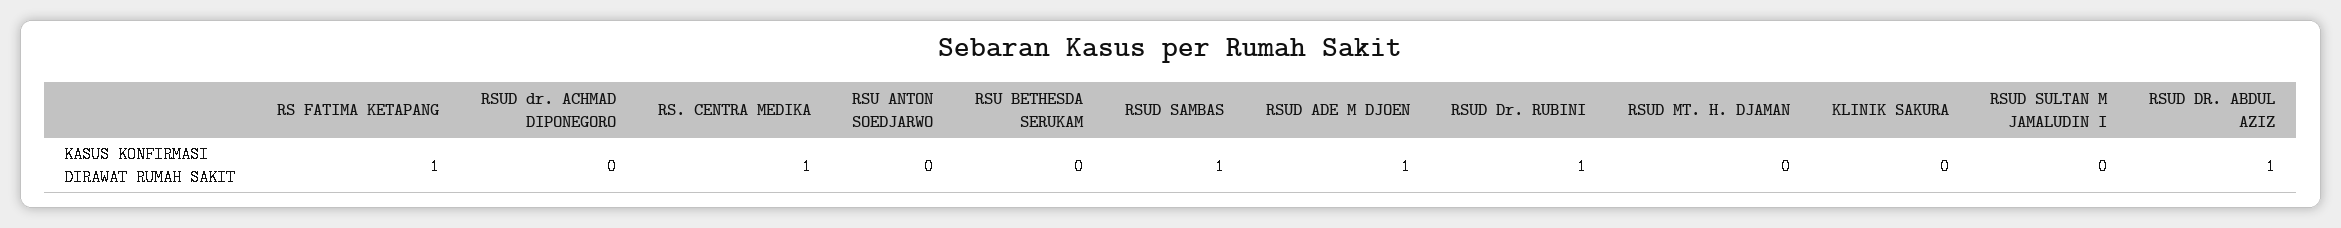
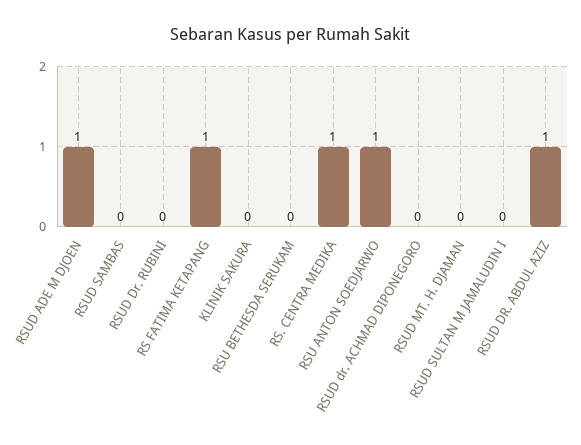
RSU ANTON SOEDJARWO: 0 -> 1
RSUD SAMBAS: 1 -> 0
RSUD Dr. RUBINI: 1 -> 0

